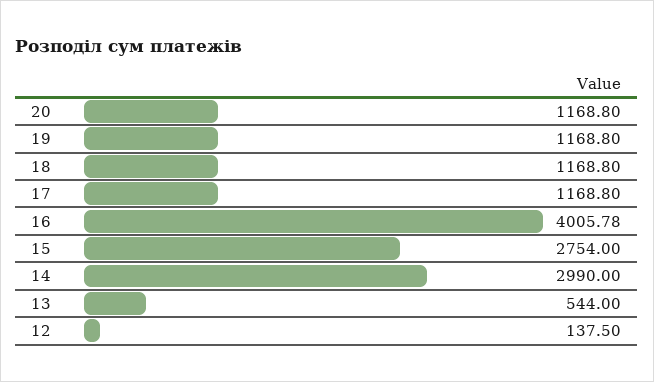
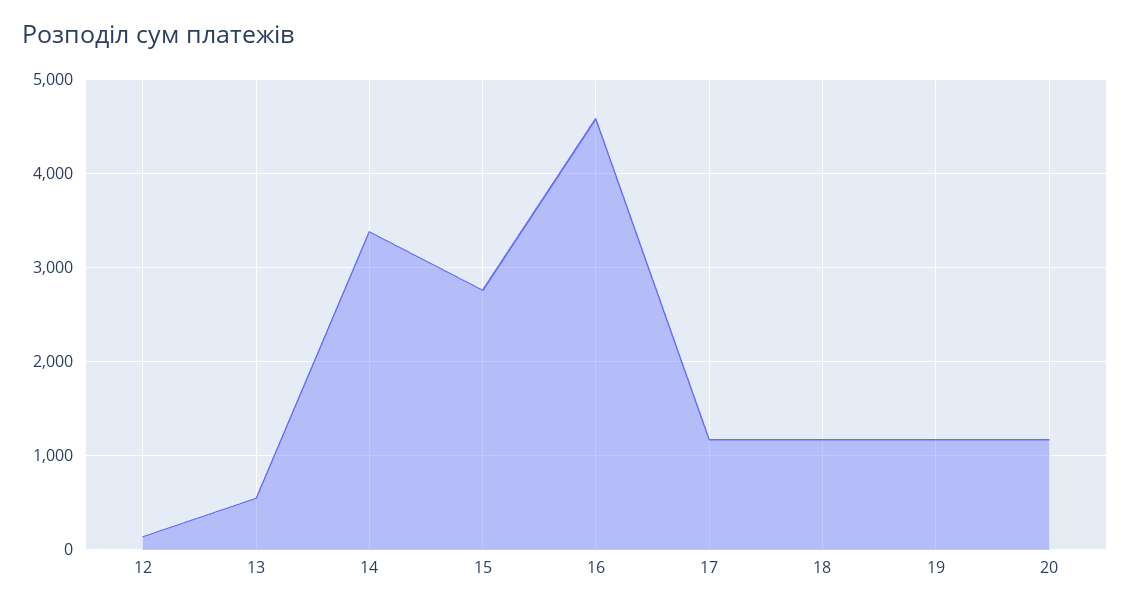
16: 4005.78 -> 4600
14: 2990 -> 3400

